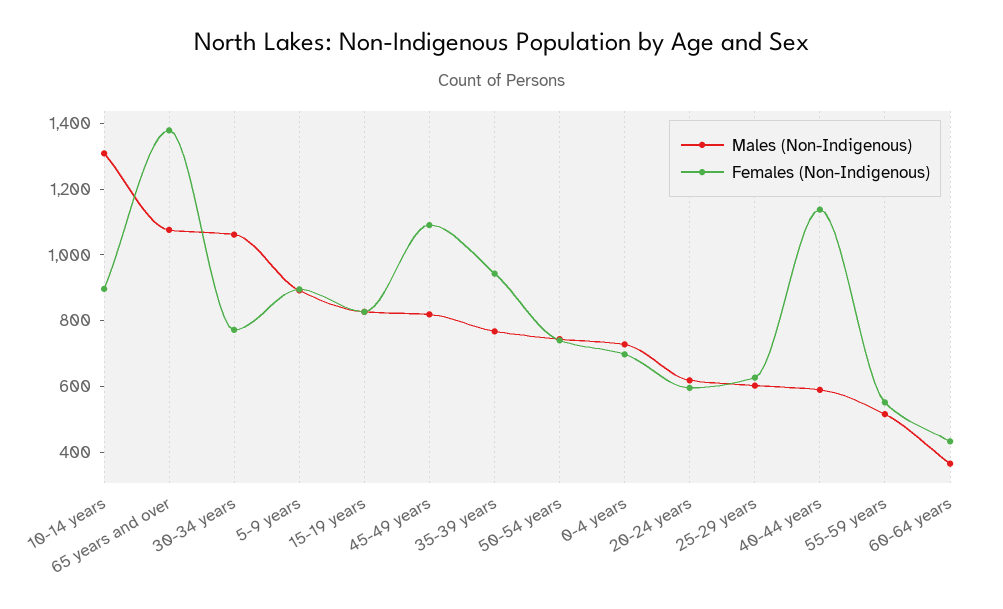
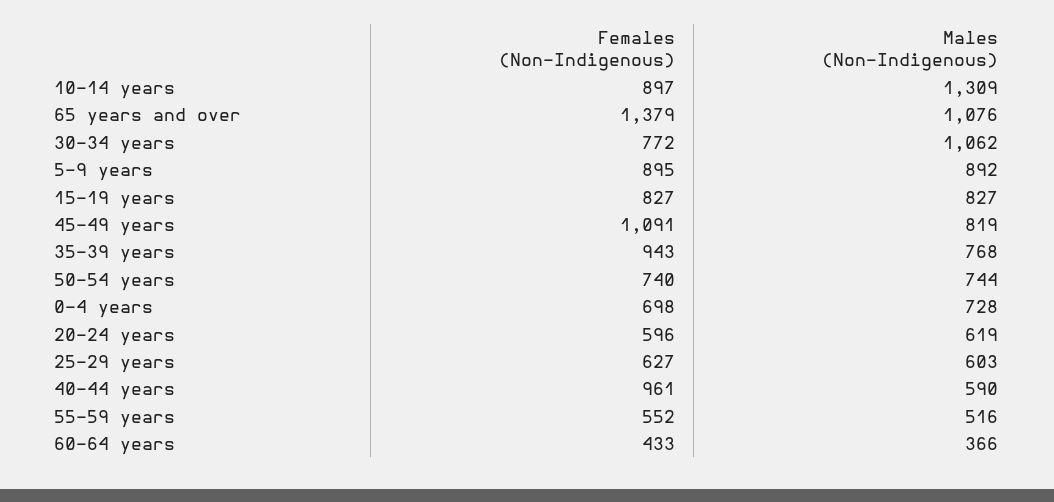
Females (Non-Indigenous), 40-44 years: 1150 -> 961

